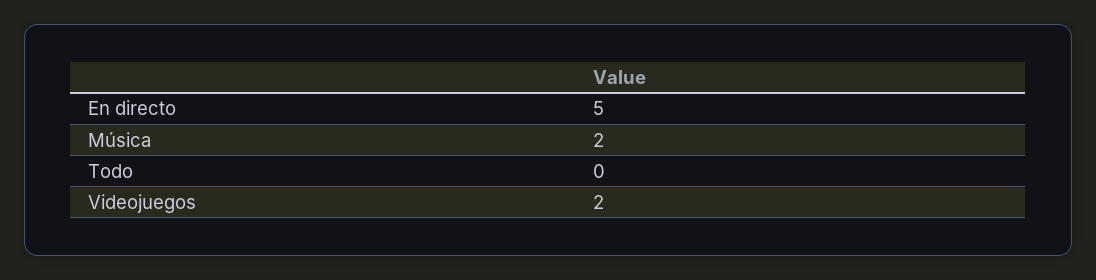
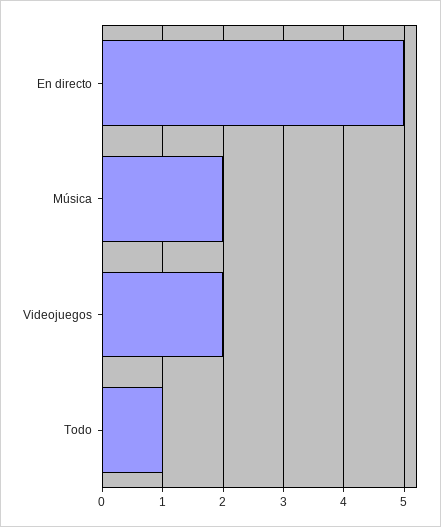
Todo: 0 -> 1

